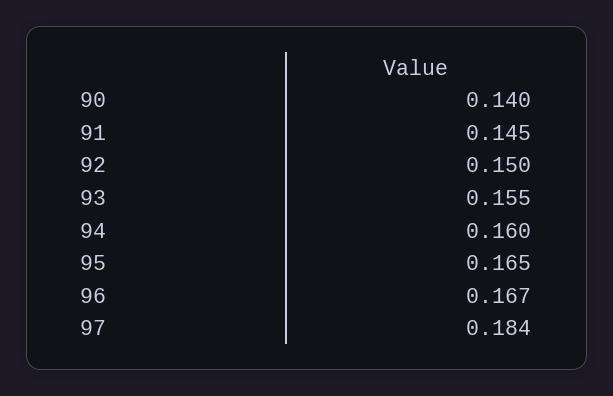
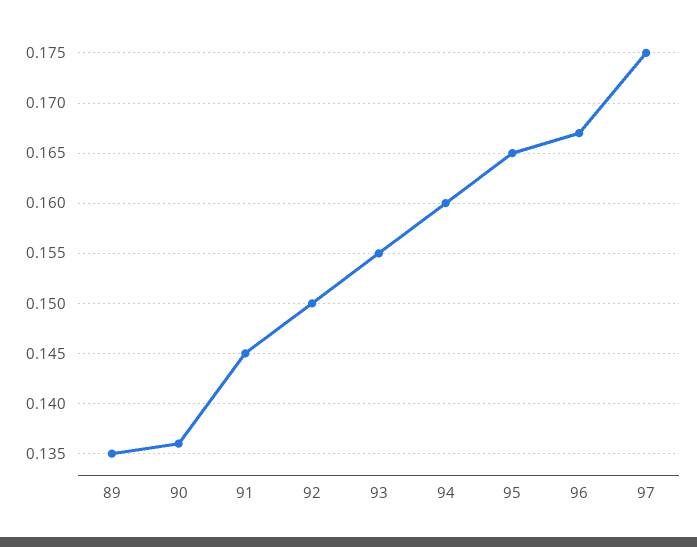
90: 0.14 -> 0.136
97: 0.184 -> 0.175
89: none -> 0.135

